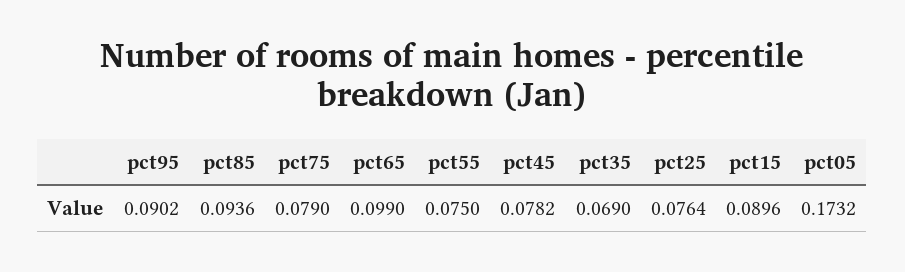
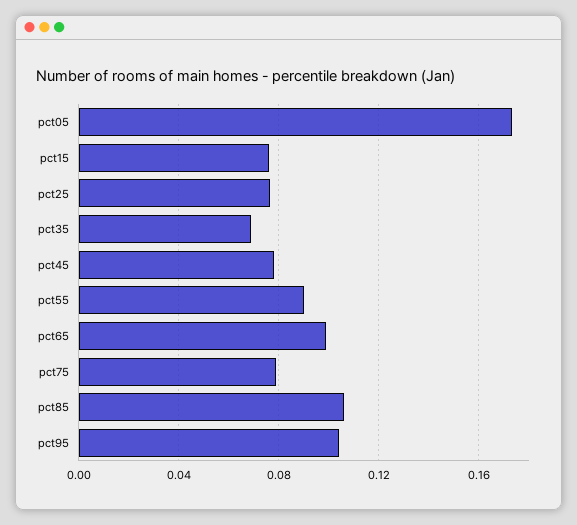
pct95: 0.0902 -> 0.105
pct85: 0.0936 -> 0.105
pct55: 0.075 -> 0.09
pct15: 0.0896 -> 0.075

